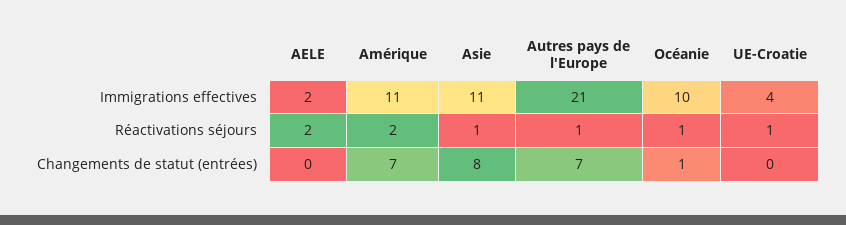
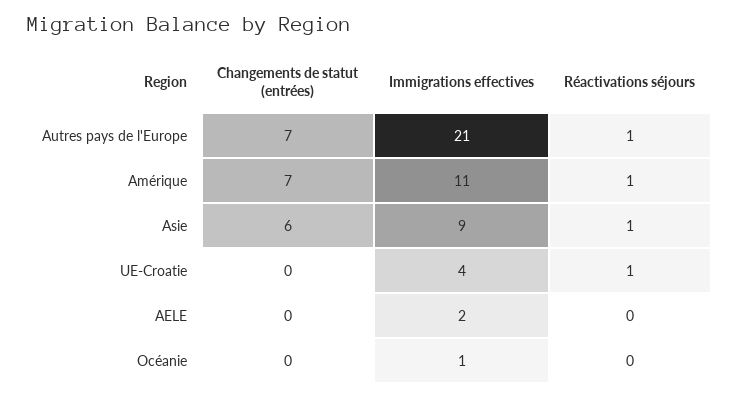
Asie, Immigrations effectives: 11 -> 9
Océanie, Immigrations effectives: 10 -> 1
AELE, Réactivations séjours: 2 -> 0
Amérique, Réactivations séjours: 2 -> 1
Océanie, Réactivations séjours: 1 -> 0
Asie, Changements de statut (entrées): 8 -> 6
Océanie, Changements de statut (entrées): 1 -> 0

